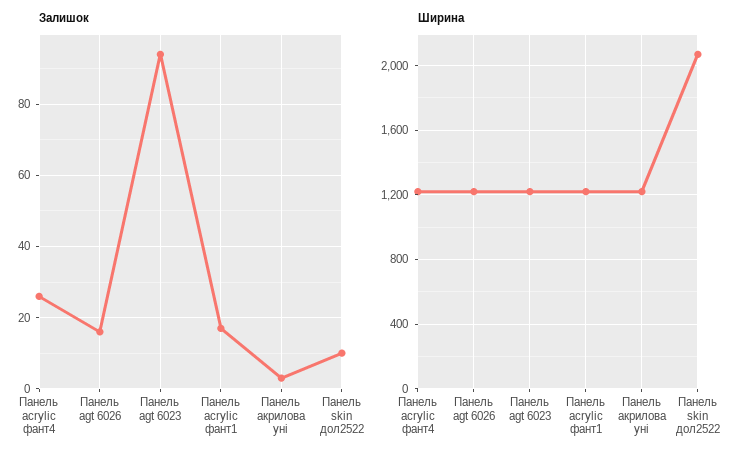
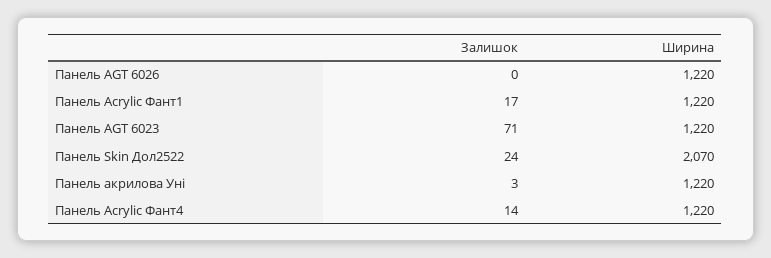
Залишок, Панель acrylic фант4: 25 -> 14
Залишок, Панель agt 6026: 15 -> 0
Залишок, Панель agt 6023: 95 -> 71
Залишок, Панель skin дол2522: 10 -> 24

